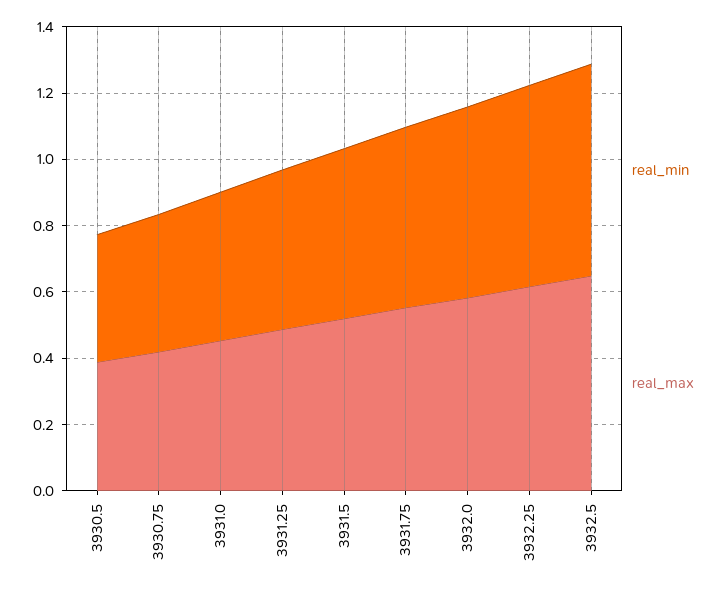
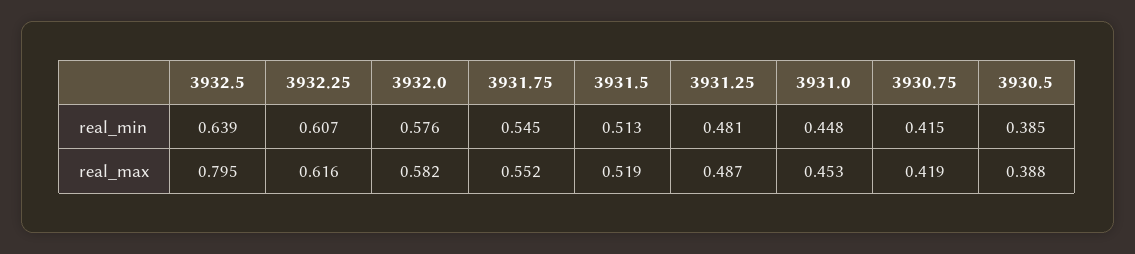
real_max, 3932.5: 0.65 -> 0.795

